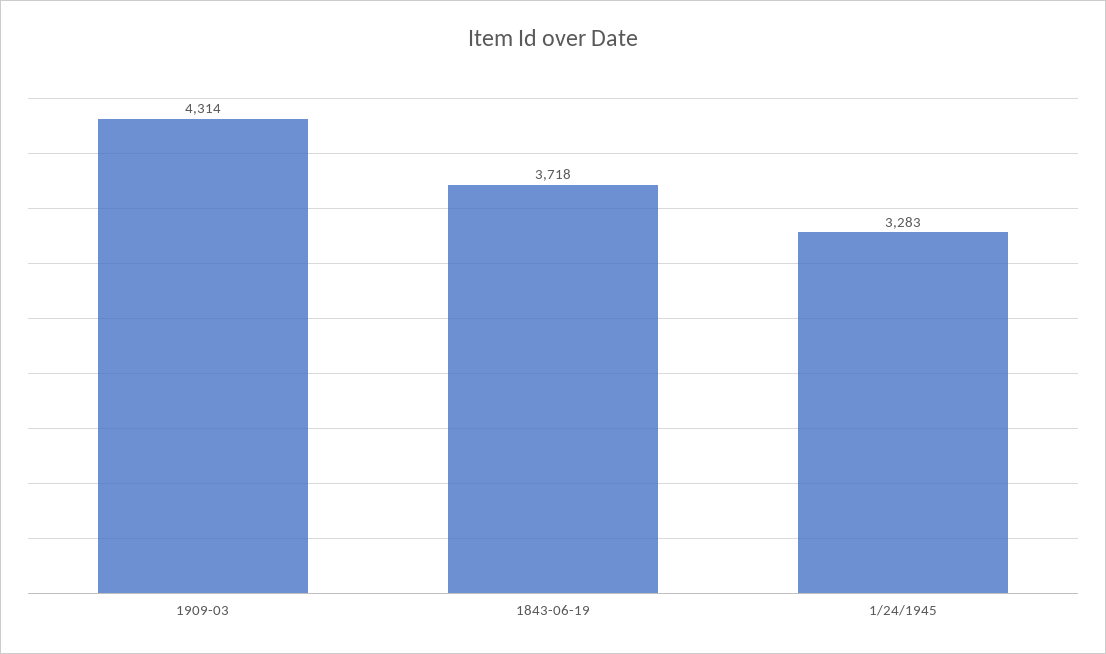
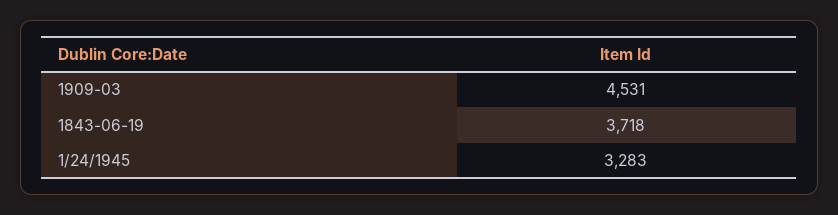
1909-03: 4314 -> 4531

